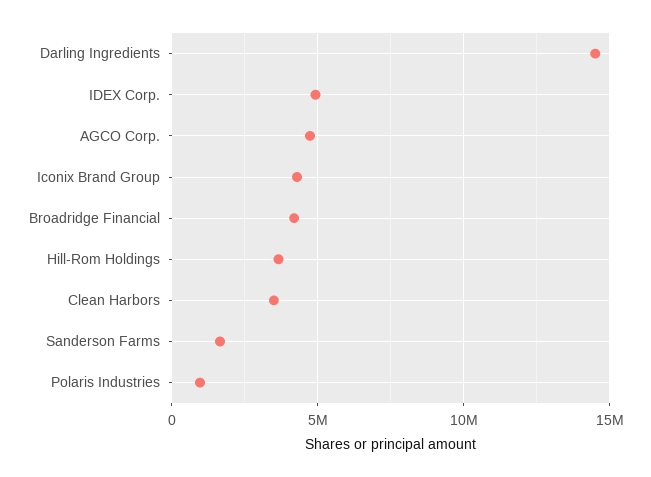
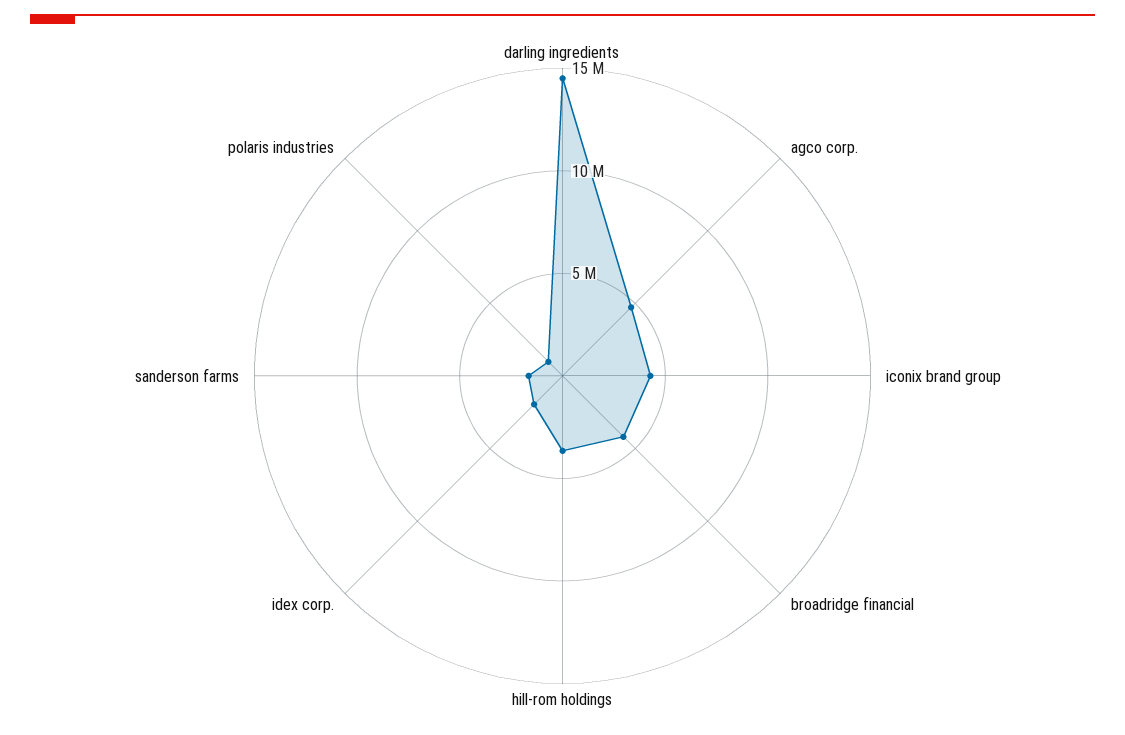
IDEX Corp.: 5000000 -> 2000000
Clean Harbors: 3500000 -> none

